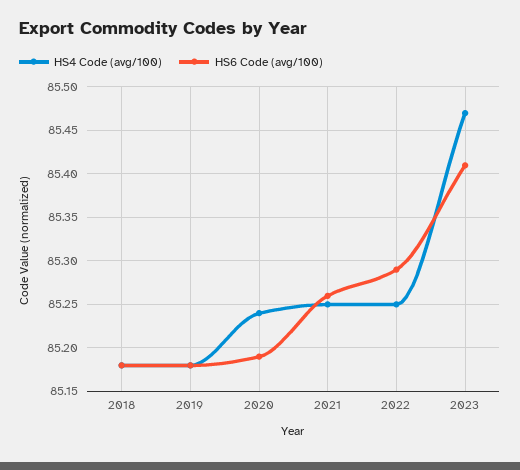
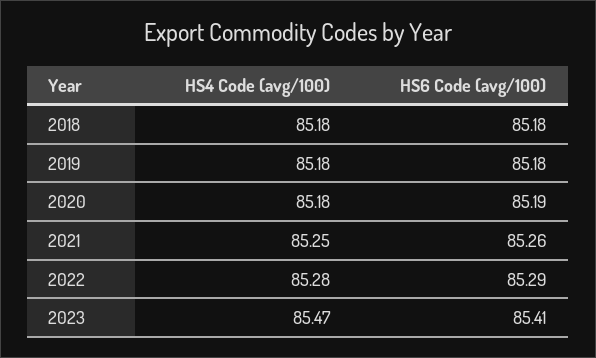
HS4 Code (avg/100), 2020: 85.24 -> 85.18
HS4 Code (avg/100), 2022: 85.25 -> 85.28

